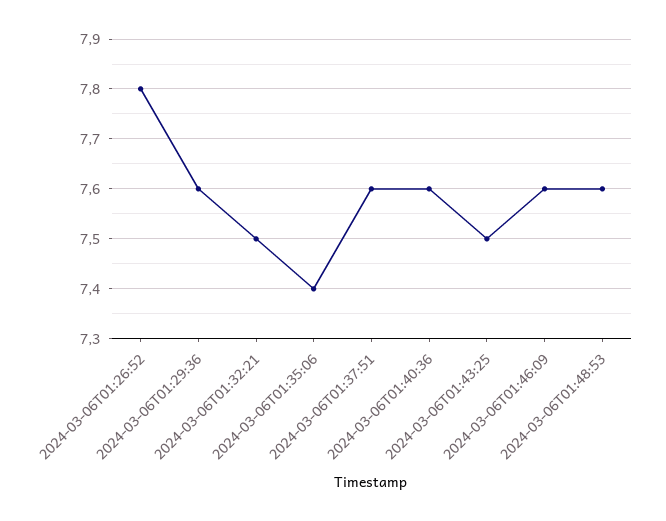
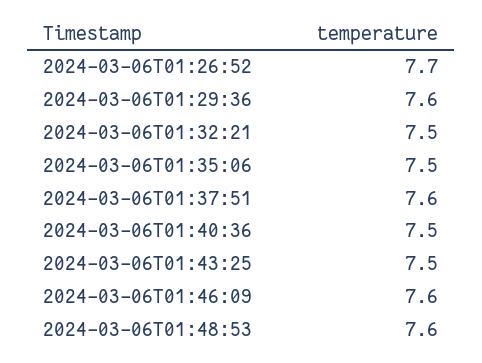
2024-03-06T01:26:52: 7.8 -> 7.7
2024-03-06T01:35:06: 7.4 -> 7.5
2024-03-06T01:40:36: 7.6 -> 7.5

